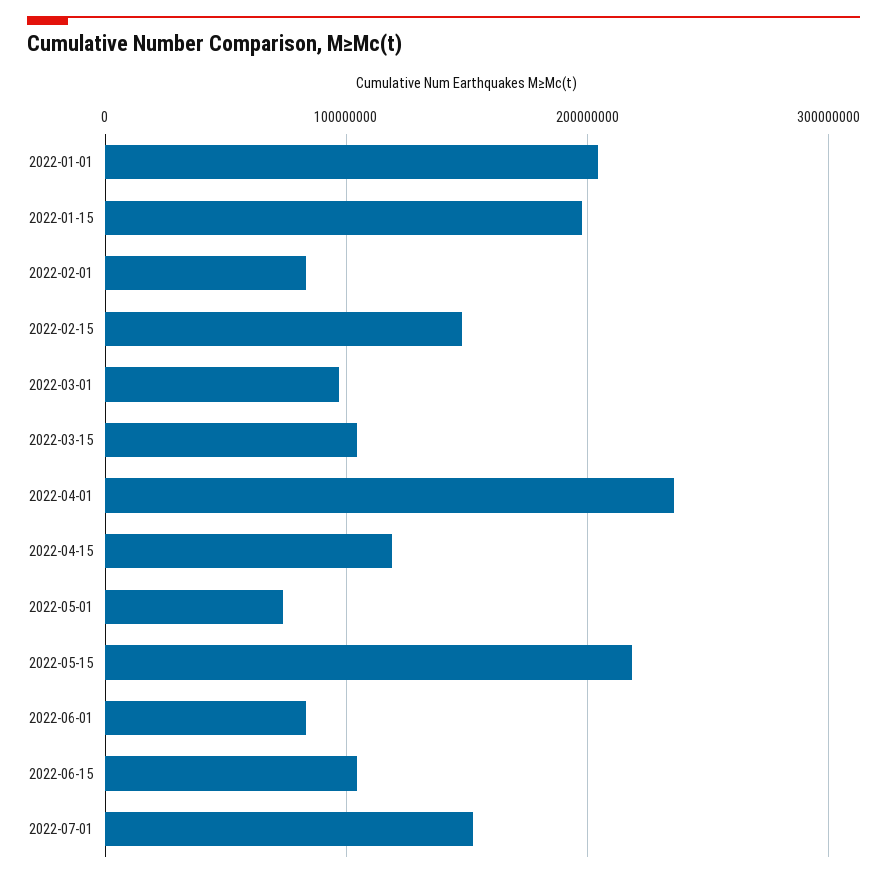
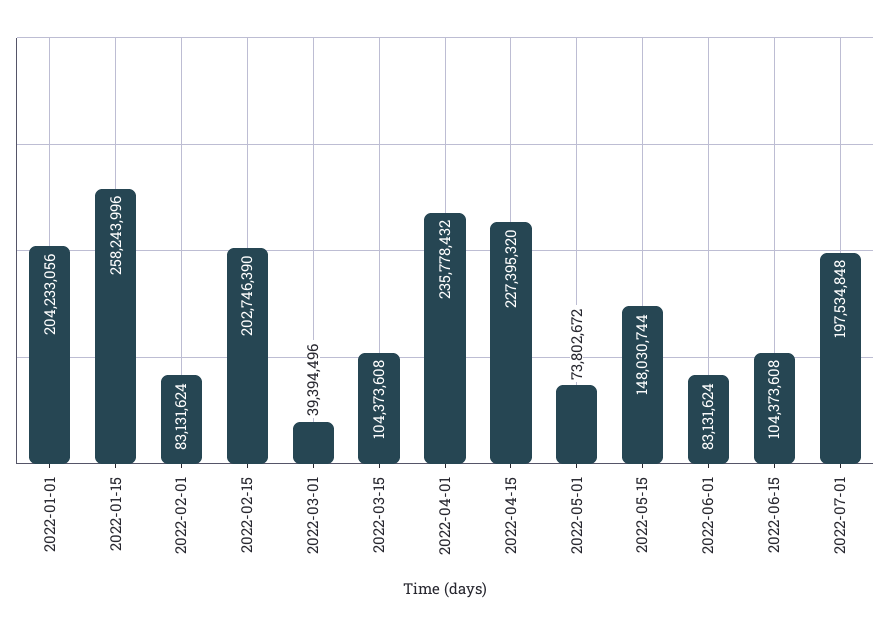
2022-01-15: 200000000 -> 258243996
2022-02-15: 150000000 -> 202746390
2022-03-01: 100000000 -> 39394496
2022-04-15: 120000000 -> 227395320
2022-05-15: 220000000 -> 148030744
2022-07-01: 150000000 -> 197534848

